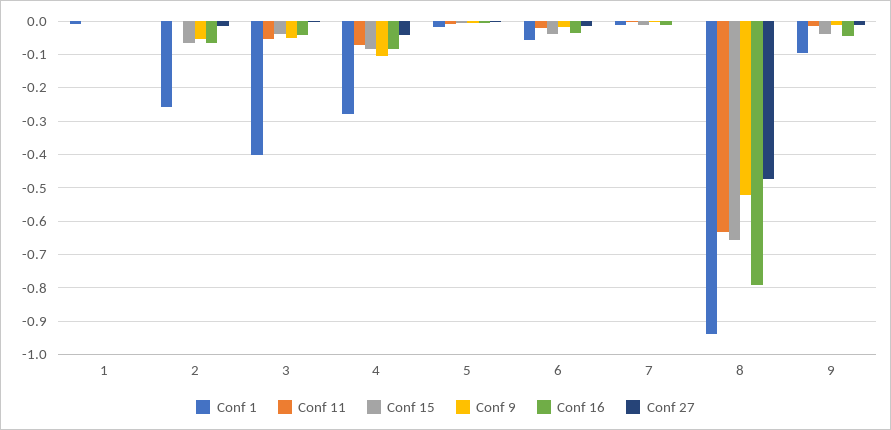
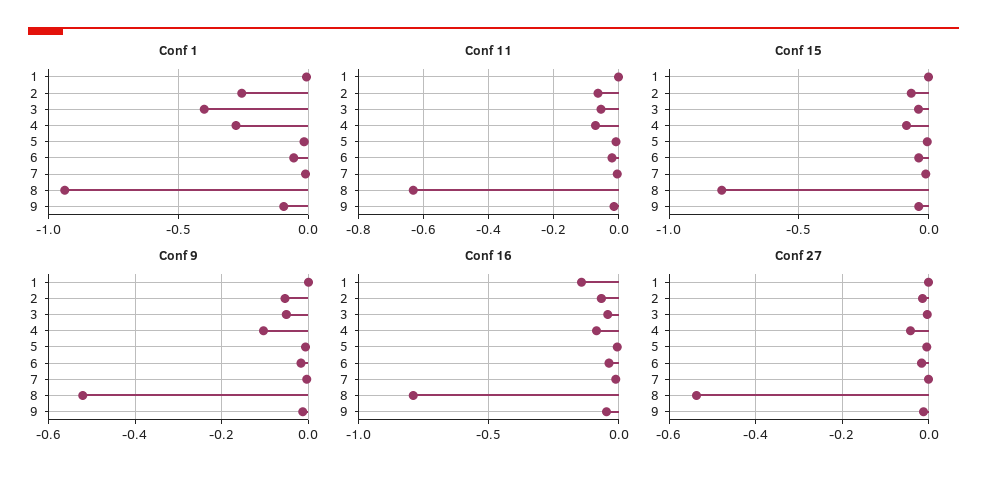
Conf 16, 1: 0 -> -0.15
Conf 11, 2: 0 -> -0.06
Conf 15, 8: -0.66 -> -0.8
Conf 27, 8: -0.48 -> -0.54

